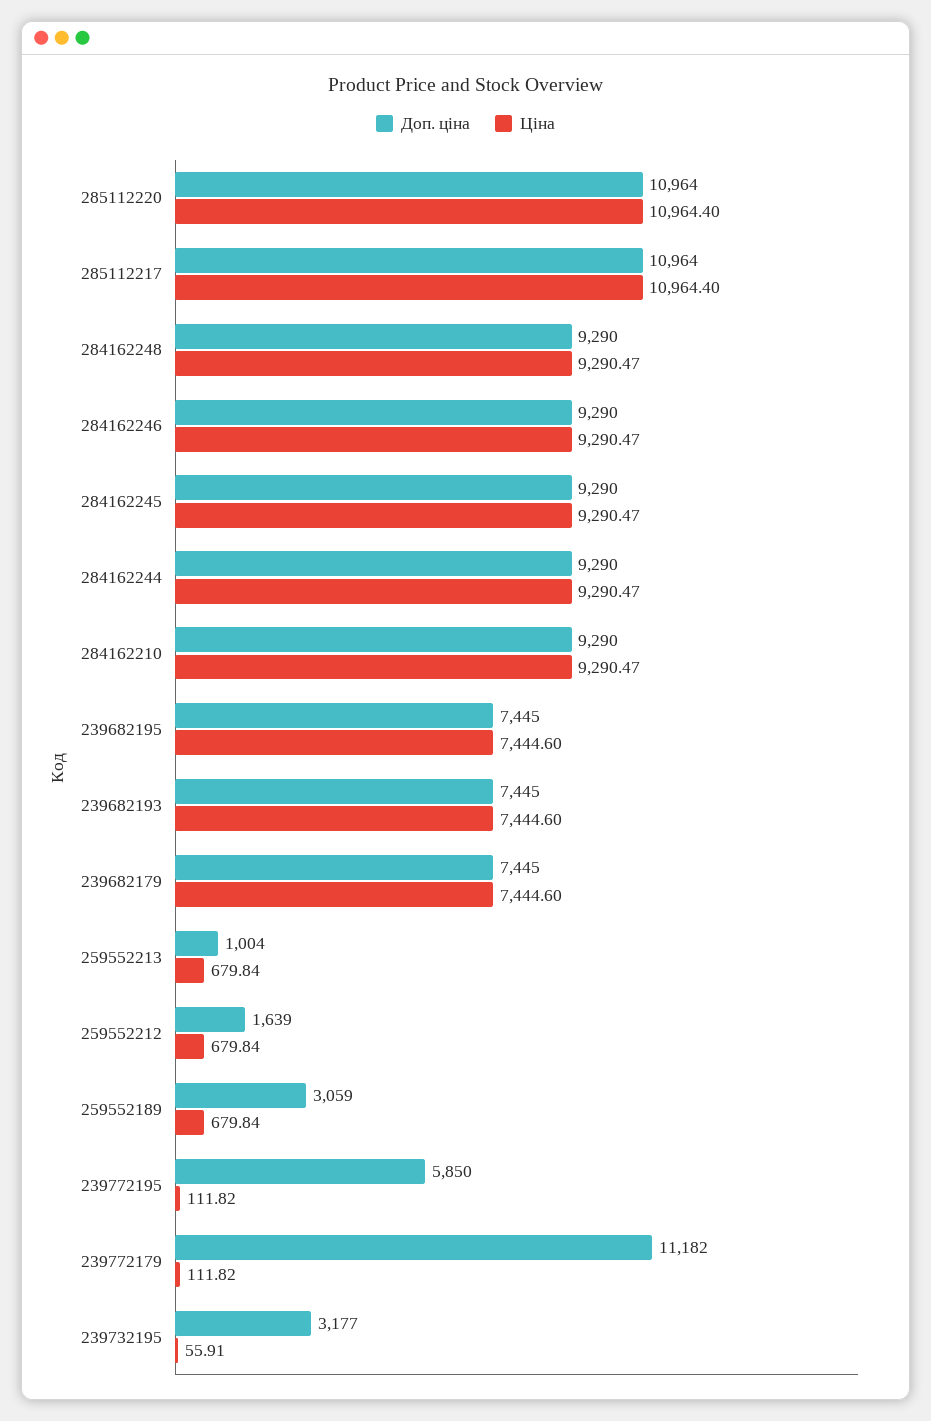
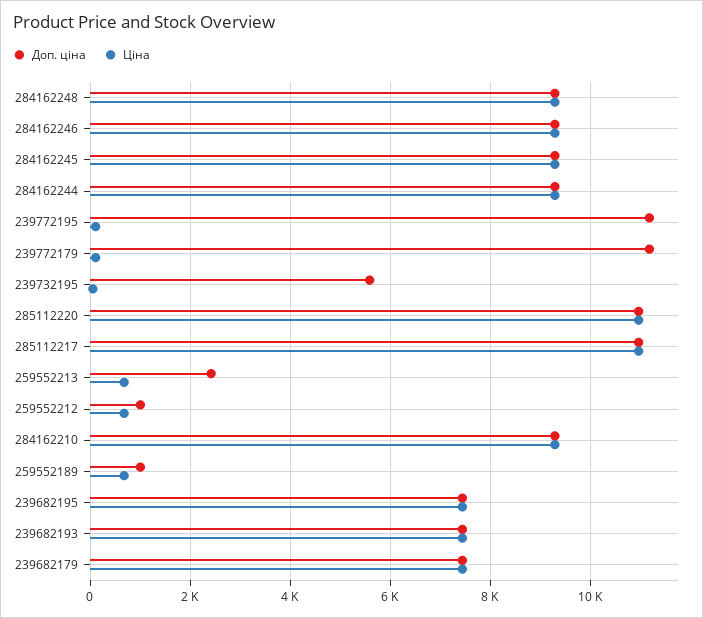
Доп. ціна, 259552213: 1004 -> 2400
Доп. ціна, 259552212: 1639 -> 1000
Доп. ціна, 259552189: 3059 -> 1000
Доп. ціна, 239772195: 5850 -> 11200
Доп. ціна, 239732195: 3177 -> 5600

